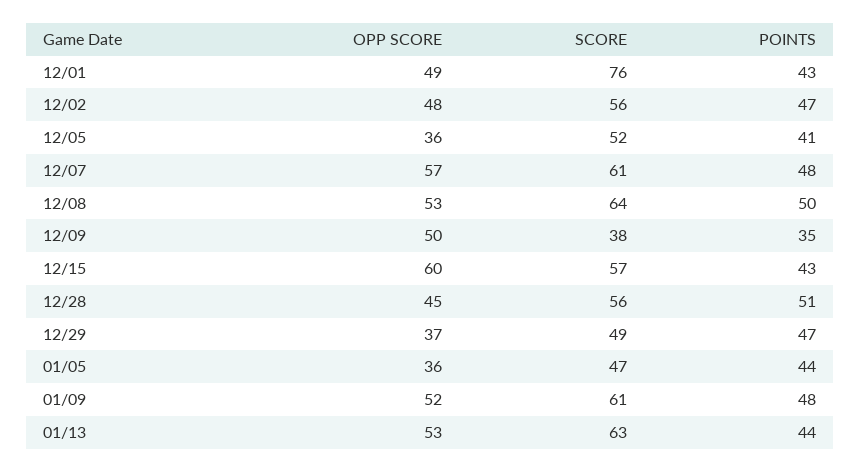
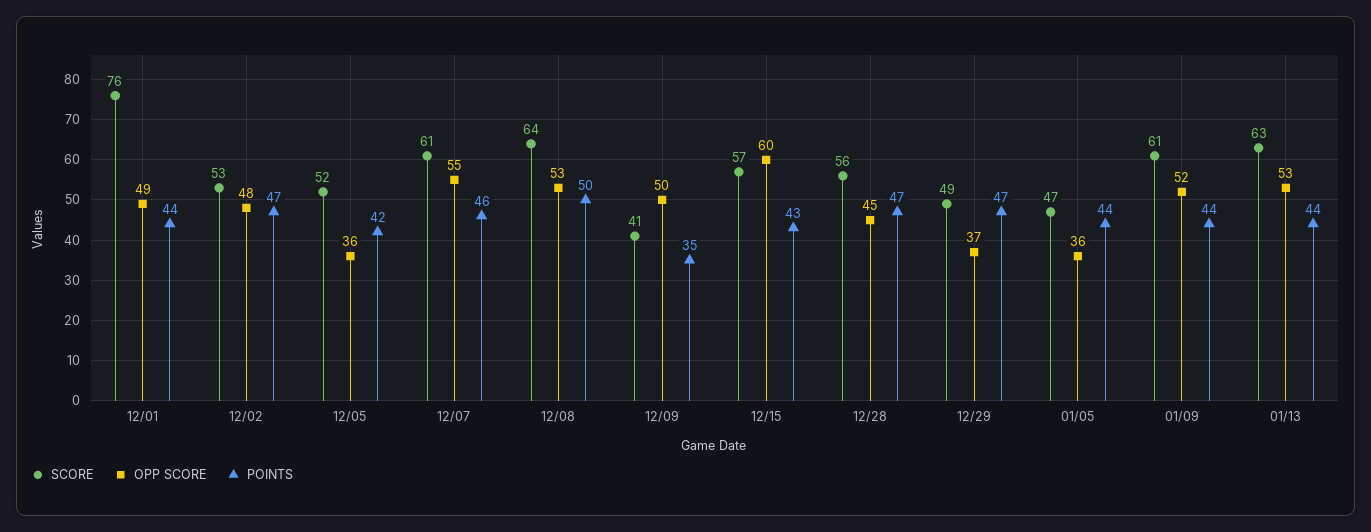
POINTS, 12/01: 43 -> 44
SCORE, 12/02: 56 -> 53
POINTS, 12/05: 41 -> 42
OPP SCORE, 12/07: 57 -> 55
POINTS, 12/07: 48 -> 46
SCORE, 12/09: 38 -> 41
POINTS, 12/28: 51 -> 47
POINTS, 01/09: 48 -> 44

